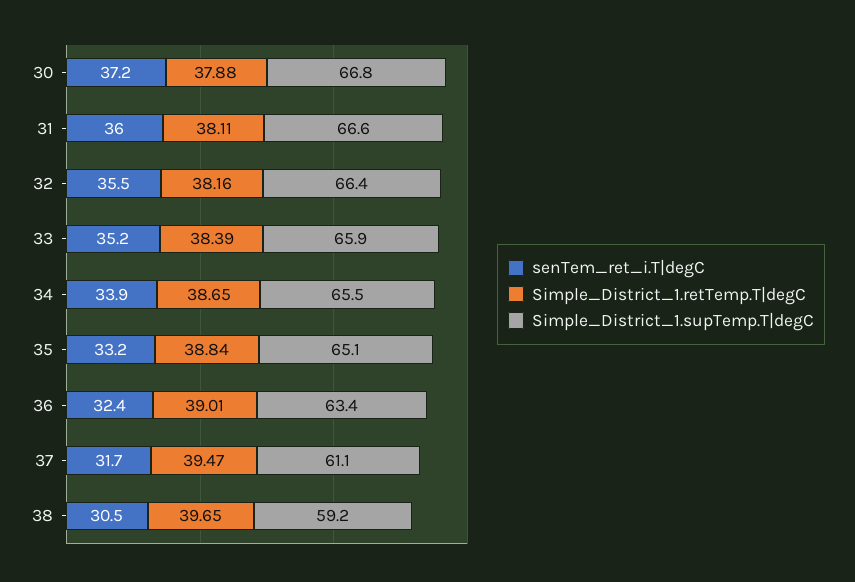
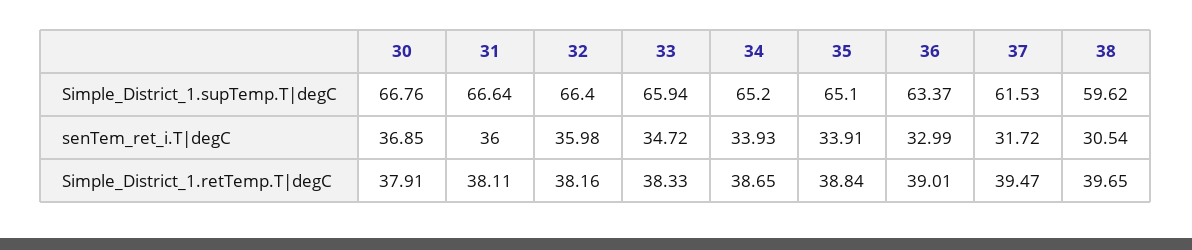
senTem_ret_i.T|degC, 30: 37.2 -> 36.85
Simple_District_1.retTemp.T|degC, 30: 37.88 -> 37.91
senTem_ret_i.T|degC, 32: 35.5 -> 35.98
senTem_ret_i.T|degC, 33: 35.2 -> 34.72
Simple_District_1.retTemp.T|degC, 33: 38.39 -> 38.33
Simple_District_1.supTemp.T|degC, 34: 65.5 -> 65.2
senTem_ret_i.T|degC, 35: 33.2 -> 33.91
senTem_ret_i.T|degC, 36: 32.4 -> 32.99
Simple_District_1.supTemp.T|degC, 37: 61.1 -> 61.53
Simple_District_1.supTemp.T|degC, 38: 59.2 -> 59.62

